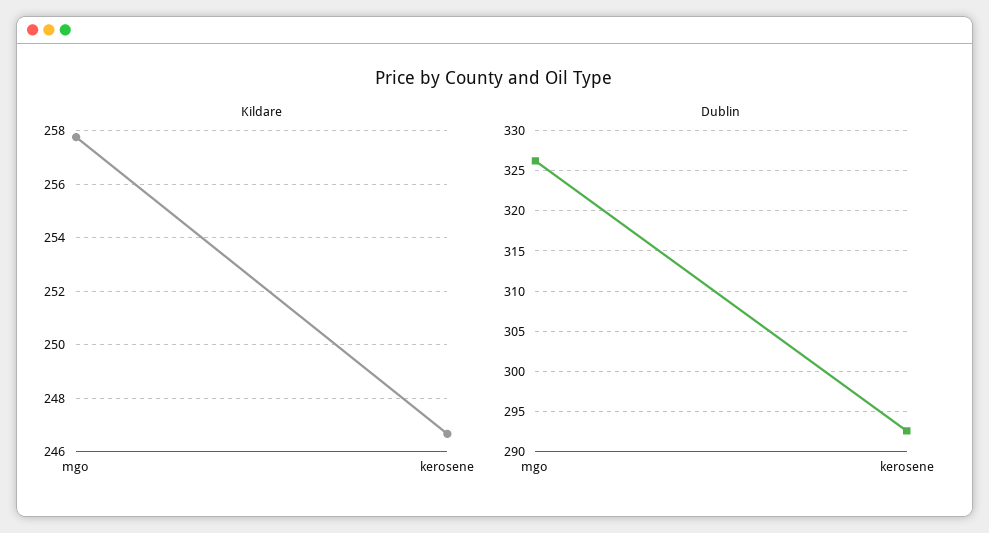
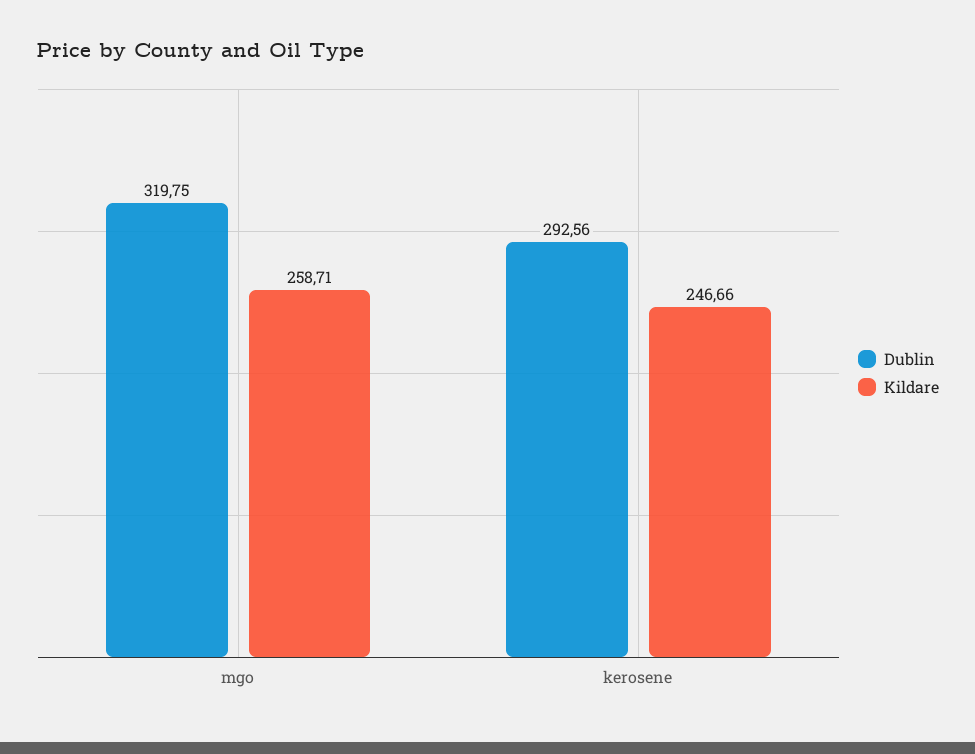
Kildare, mgo: 257.75 -> 258.71
Dublin, mgo: 326 -> 319.75

